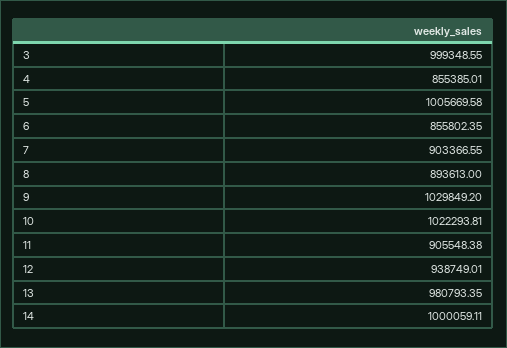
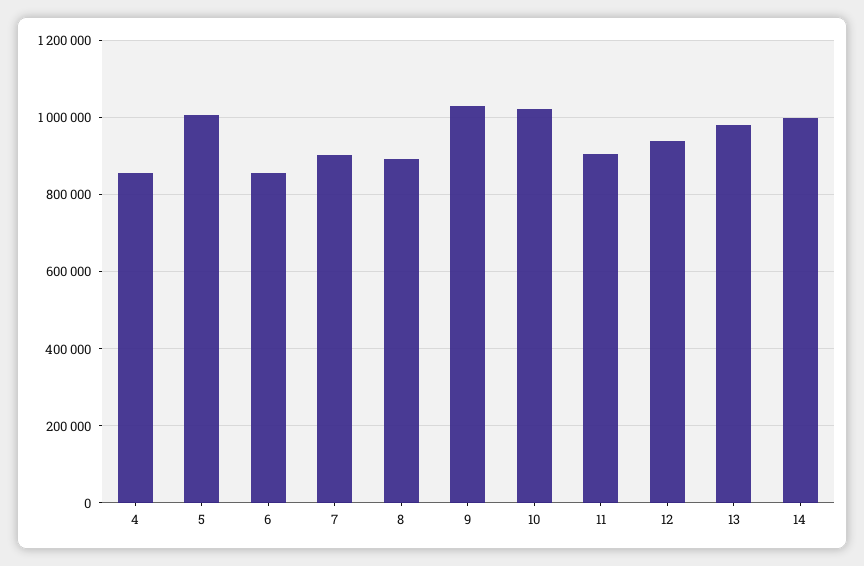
3: 999348.55 -> none

